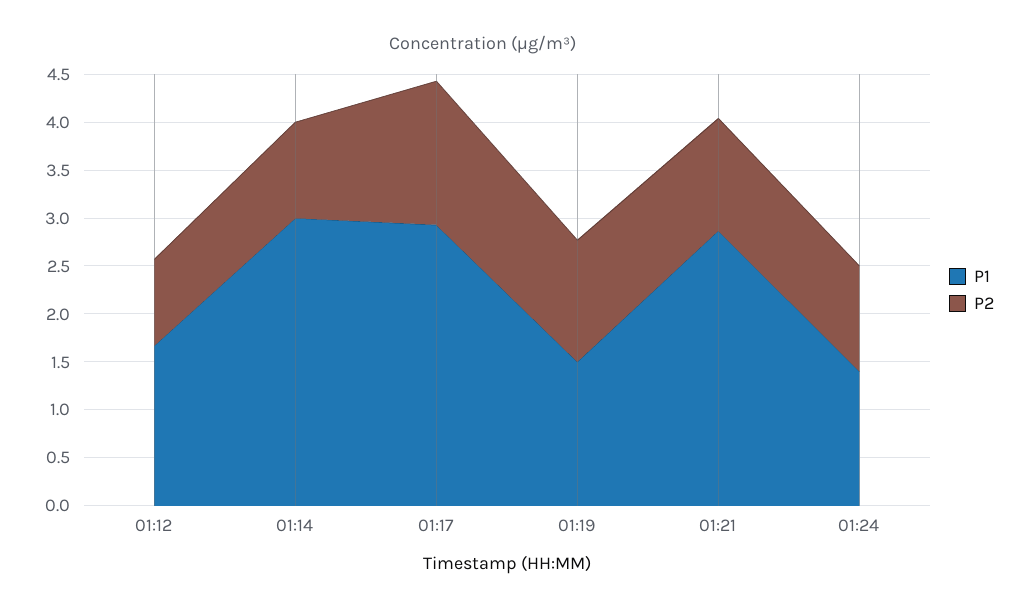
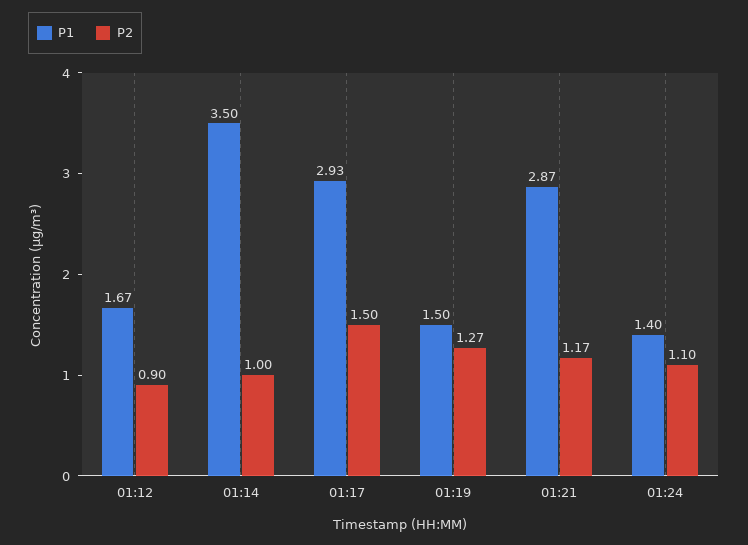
P1, 01:14: 3 -> 3.5

